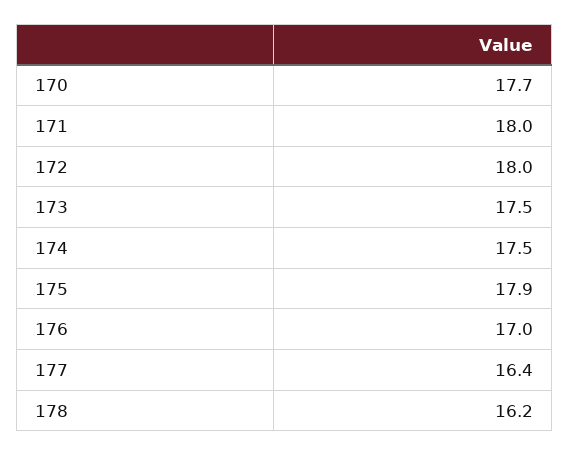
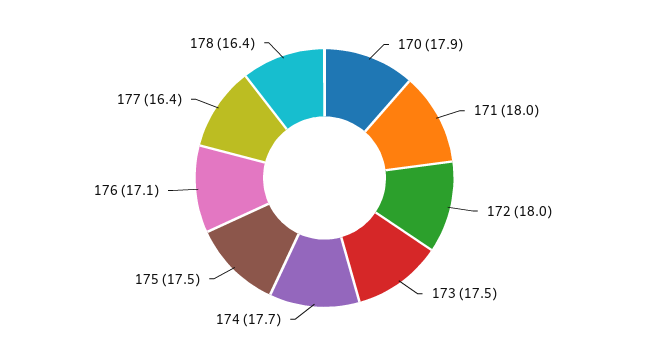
170: 17.7 -> 17.9
174: 17.5 -> 17.7
175: 17.9 -> 17.5
176: 17 -> 17.1
178: 16.2 -> 16.4

